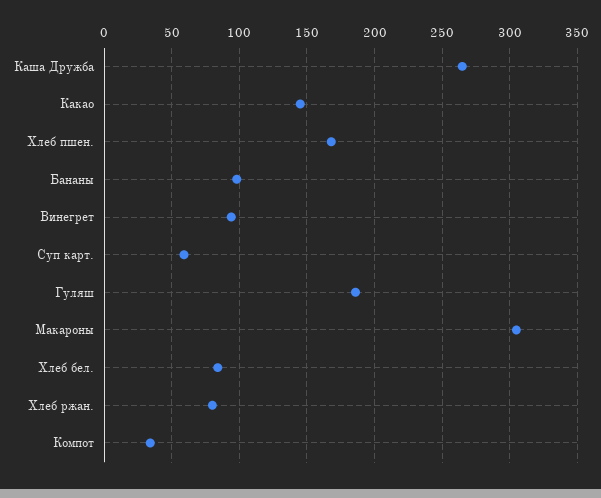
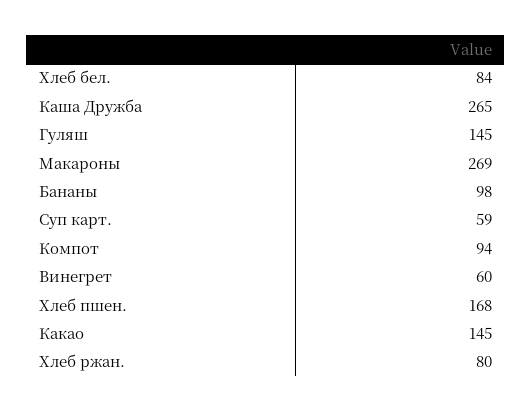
Винегрет: 95 -> 60
Гуляш: 185 -> 145
Макароны: 305 -> 269
Компот: 35 -> 94

